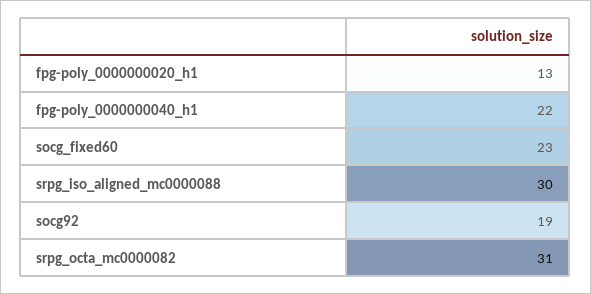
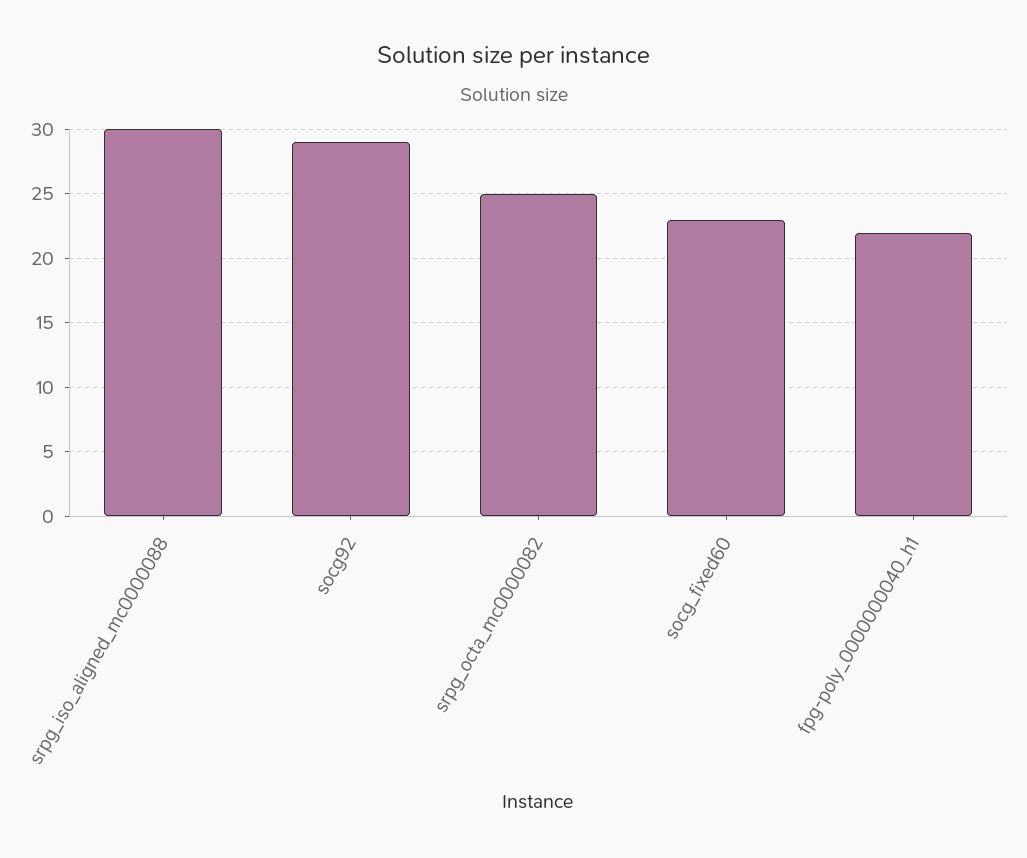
fpg-poly_0000000020_h1: 13 -> none
socg92: 19 -> 29
srpg_octa_mc0000082: 31 -> 25

